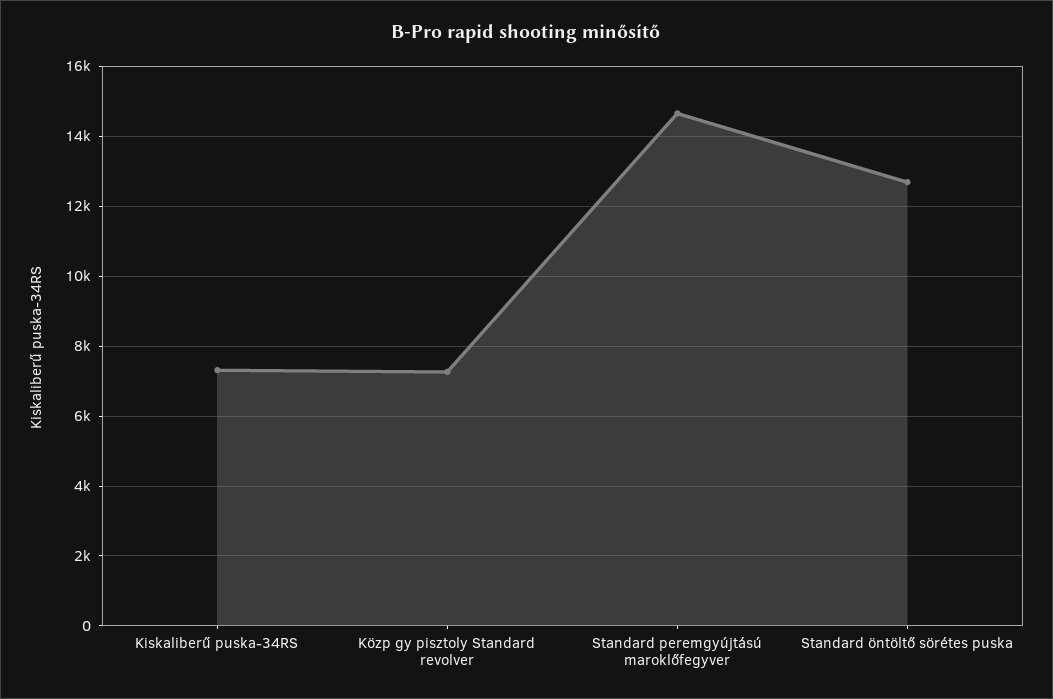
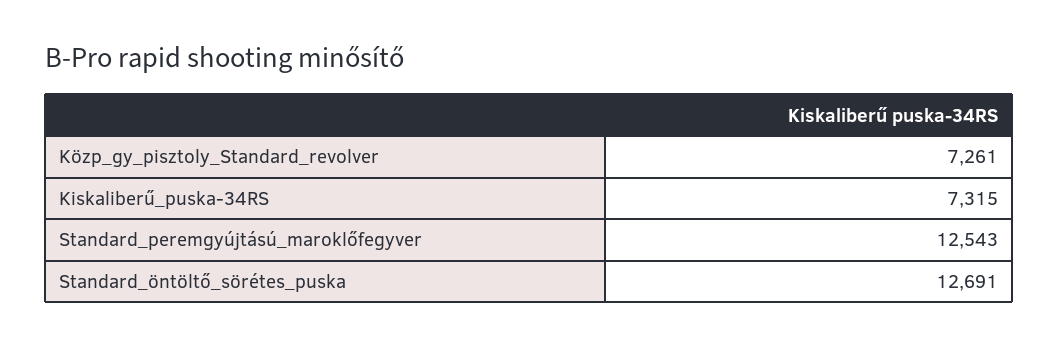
Standard peremgyújtású maroklőfegyver: 14600 -> 12543

